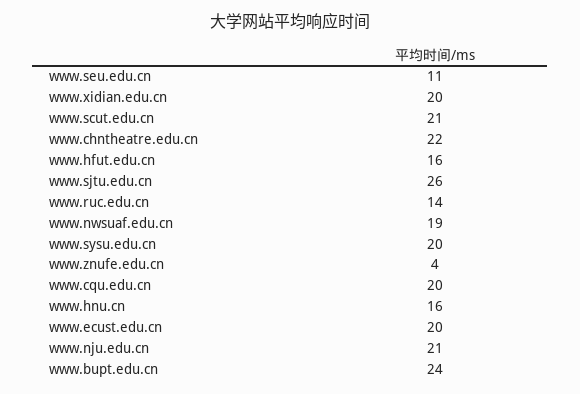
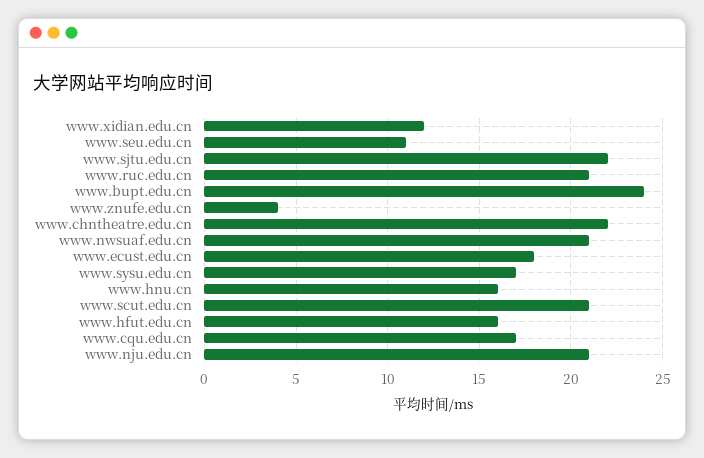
www.xidian.edu.cn: 20 -> 12
www.sjtu.edu.cn: 26 -> 22
www.ruc.edu.cn: 14 -> 21
www.nwsuaf.edu.cn: 19 -> 21
www.sysu.edu.cn: 20 -> 17
www.cqu.edu.cn: 20 -> 17
www.ecust.edu.cn: 20 -> 18

